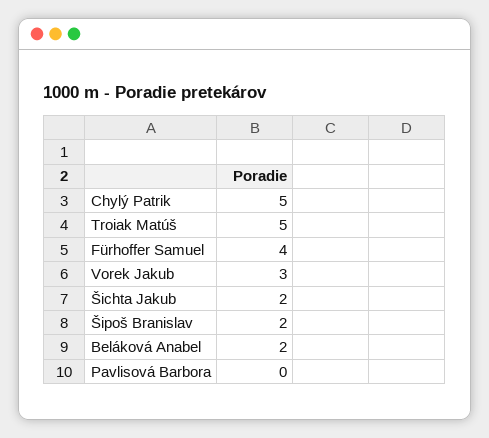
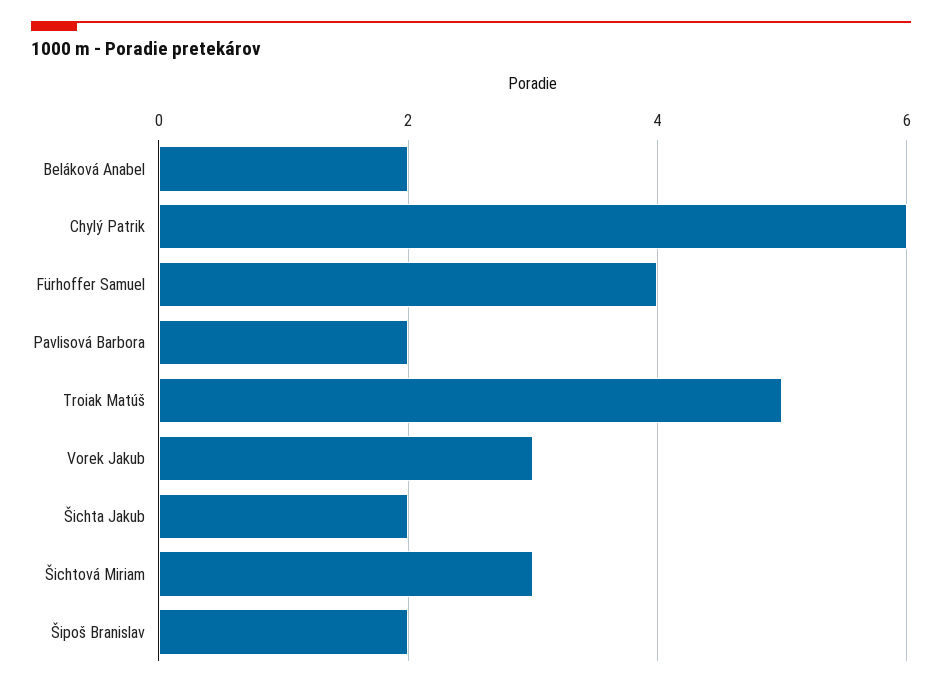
Chylý Patrik: 5 -> 6
Pavlisová Barbora: 0 -> 2
Šichtová Miriam: none -> 3

